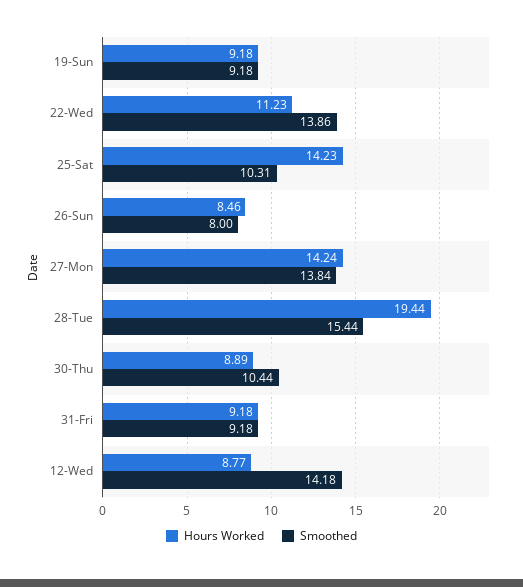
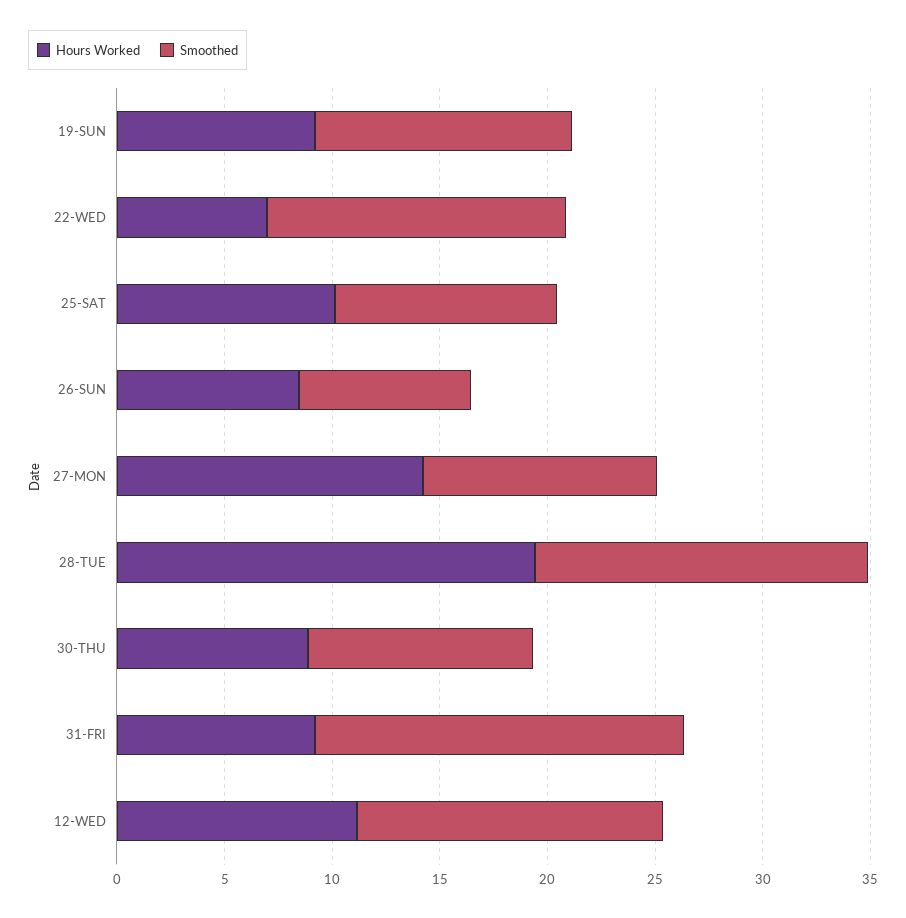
Smoothed, 19-Sun: 9.18 -> 12
Hours Worked, 22-Wed: 11.23 -> 7
Hours Worked, 25-Sat: 14.23 -> 10
Smoothed, 27-Mon: 13.84 -> 11
Smoothed, 31-Fri: 9.18 -> 17
Hours Worked, 12-Wed: 8.77 -> 11

